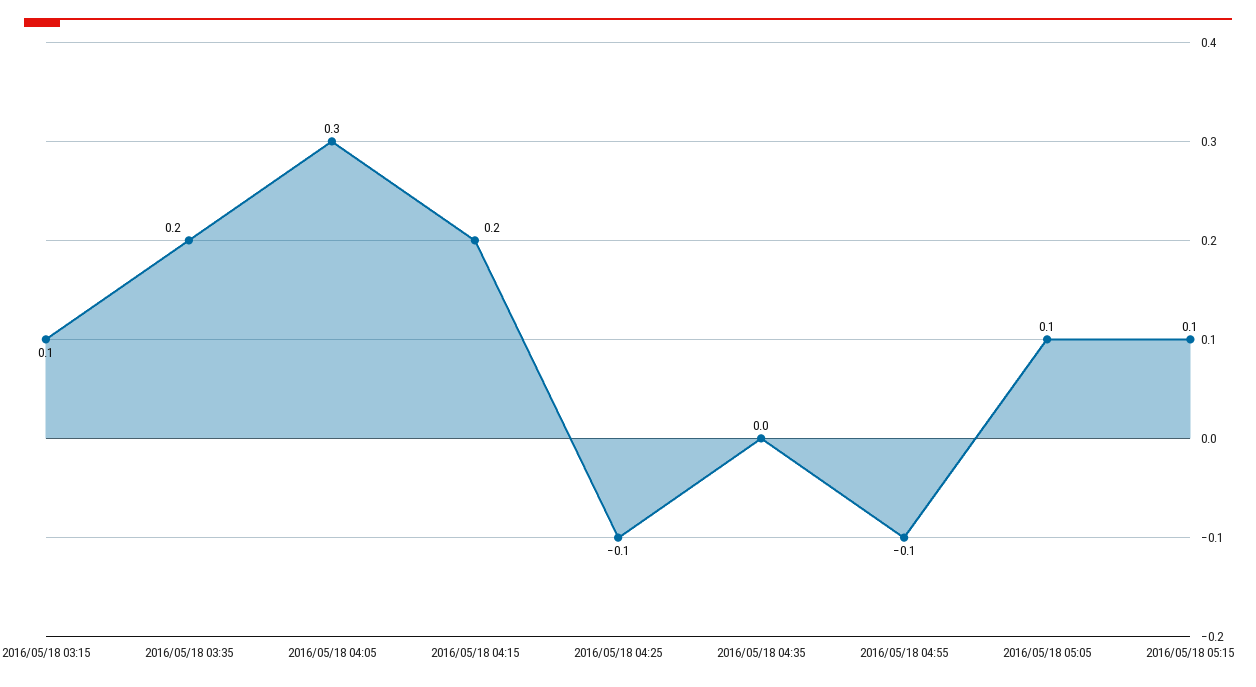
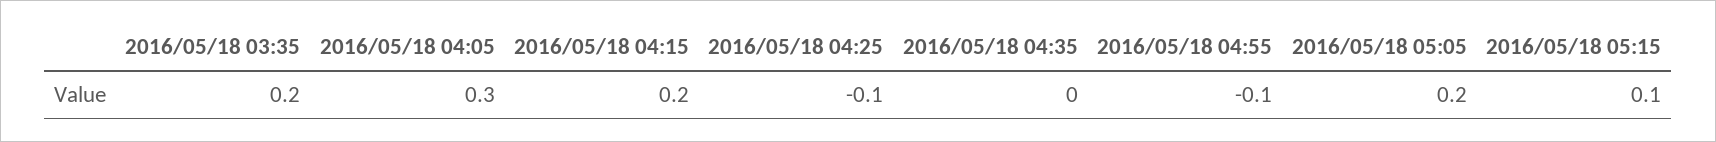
2016/05/18 03:15: 0.1 -> none
2016/05/18 05:05: 0.1 -> 0.2

